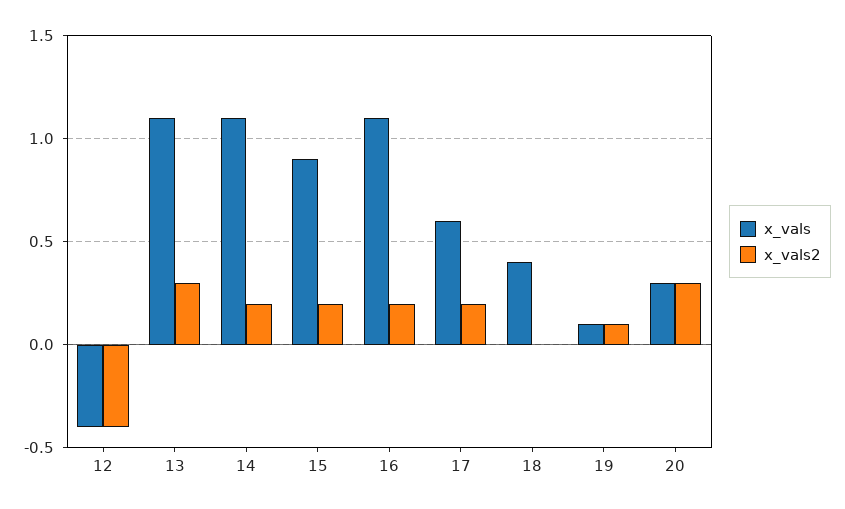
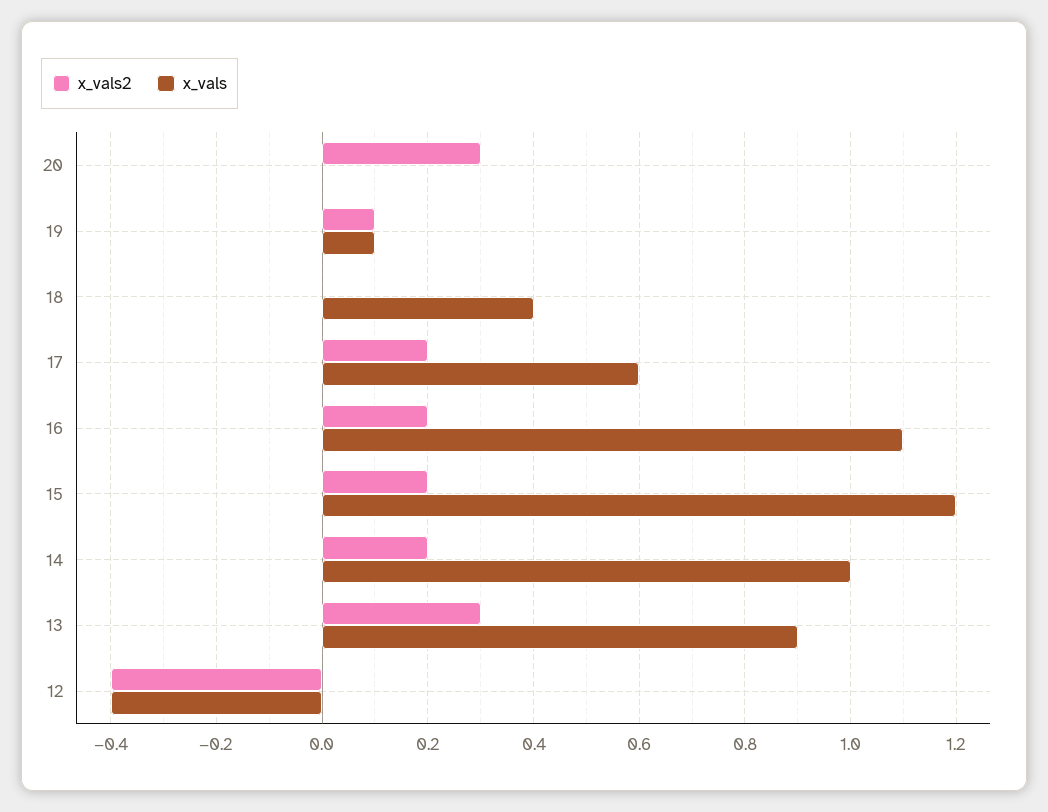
x_vals, 13: 1.1 -> 0.9
x_vals, 14: 1.1 -> 1
x_vals, 15: 0.9 -> 1.2
x_vals, 20: 0.3 -> 0

